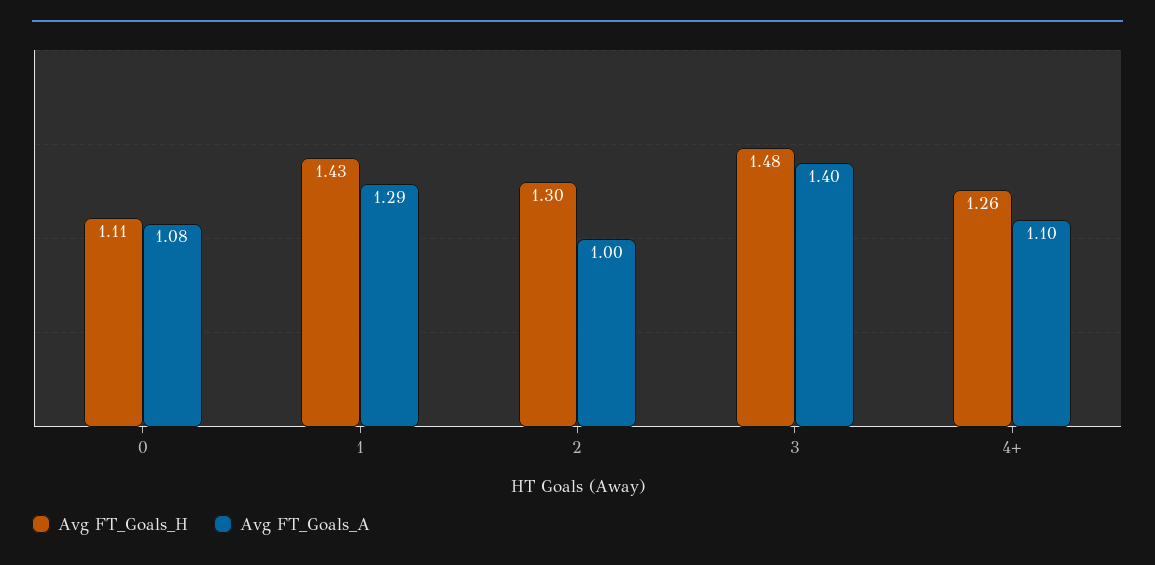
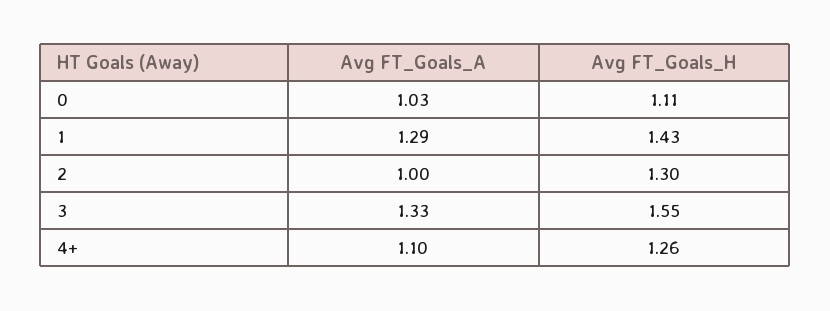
Avg FT_Goals_A, 0: 1.08 -> 1.03
Avg FT_Goals_H, 3: 1.48 -> 1.55
Avg FT_Goals_A, 3: 1.4 -> 1.33

